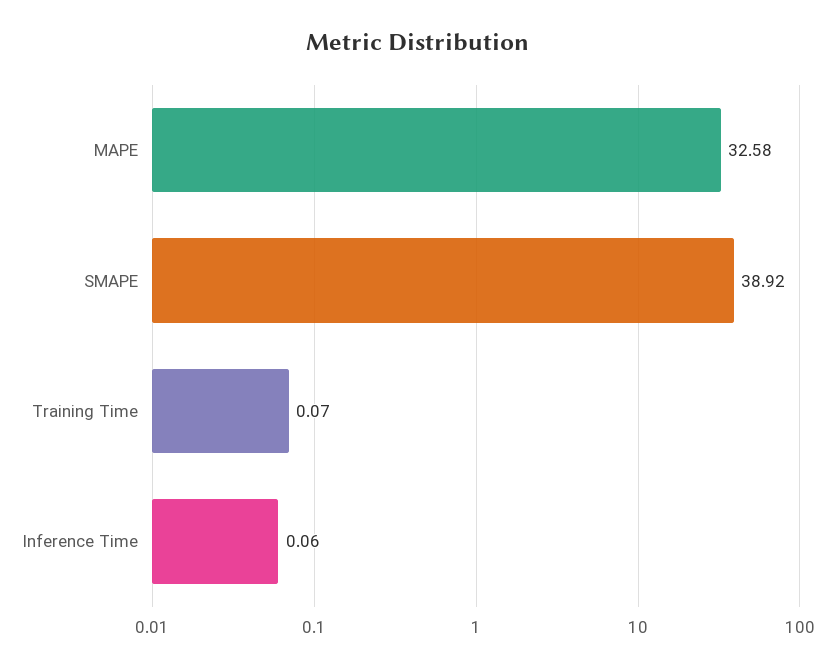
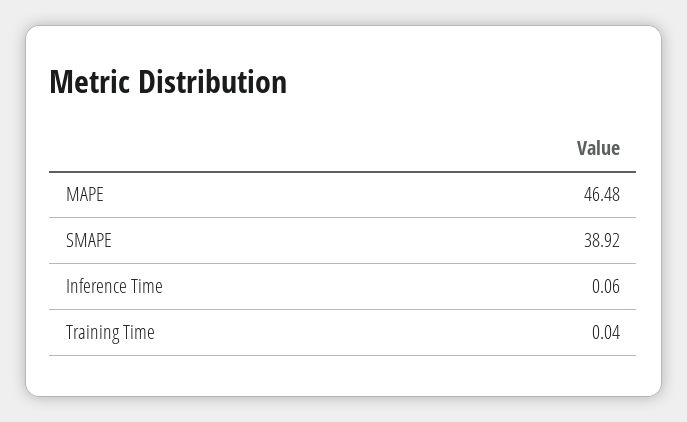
MAPE: 32.58 -> 46.48
Training Time: 0.07 -> 0.04

